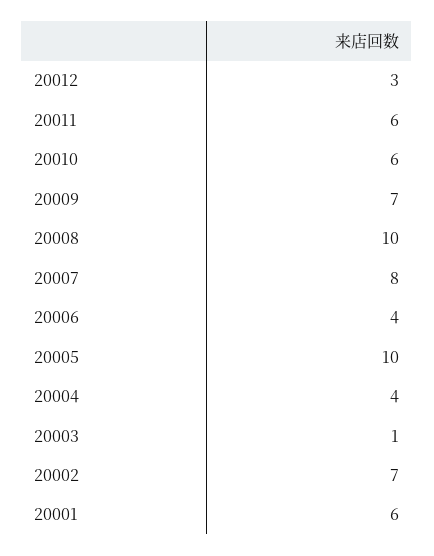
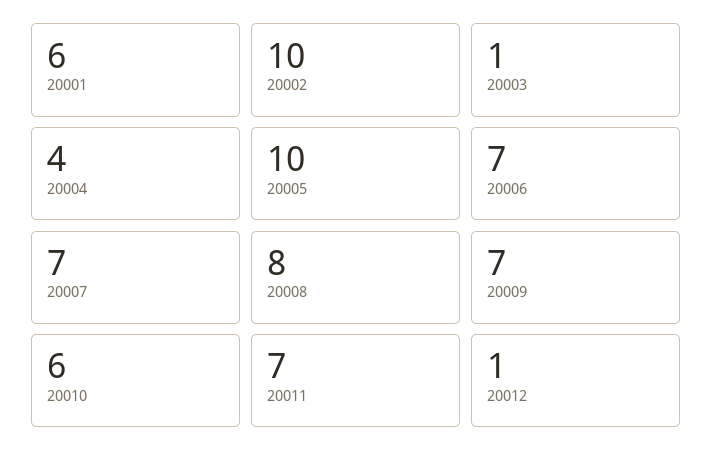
20012: 3 -> 1
20011: 6 -> 7
20008: 10 -> 8
20007: 8 -> 7
20006: 4 -> 7
20002: 7 -> 10

